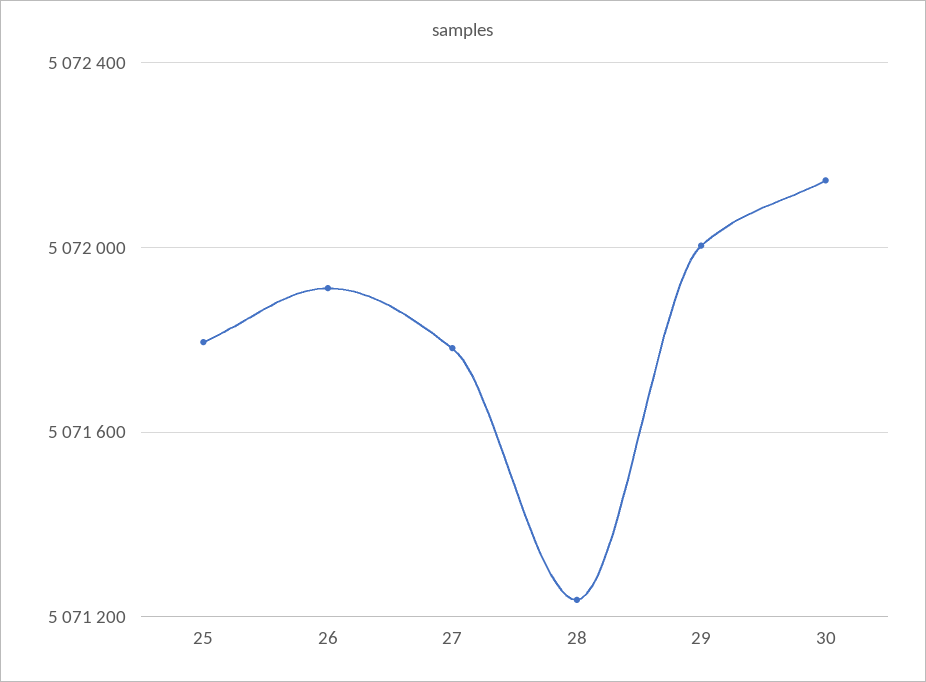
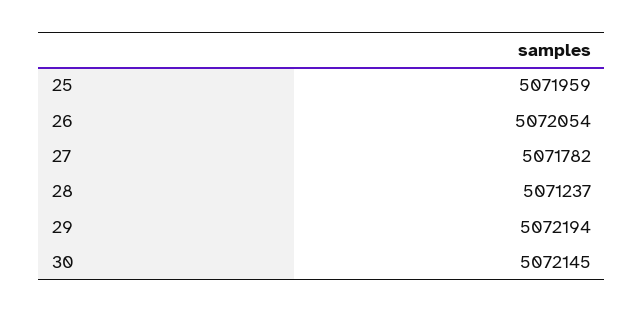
25: 5071800 -> 5071959
26: 5071900 -> 5072054
29: 5072000 -> 5072194

